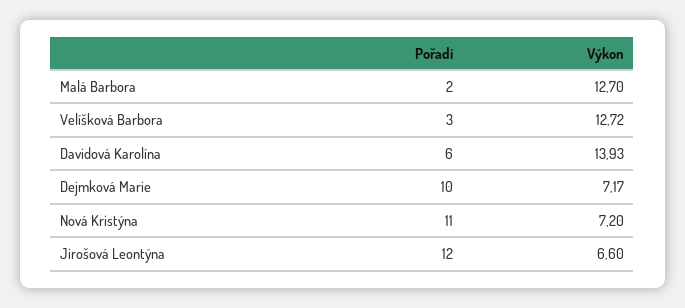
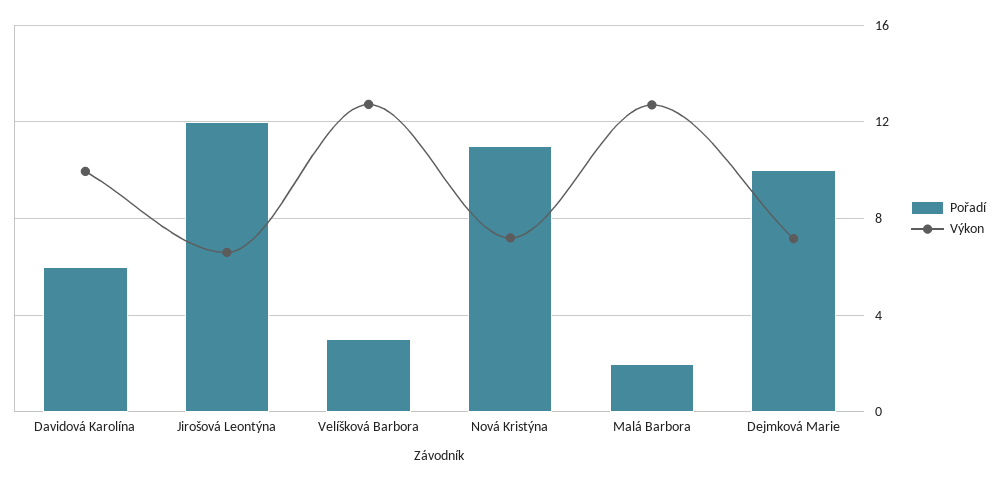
Výkon, Davidová Karolína: 13.93 -> 10

